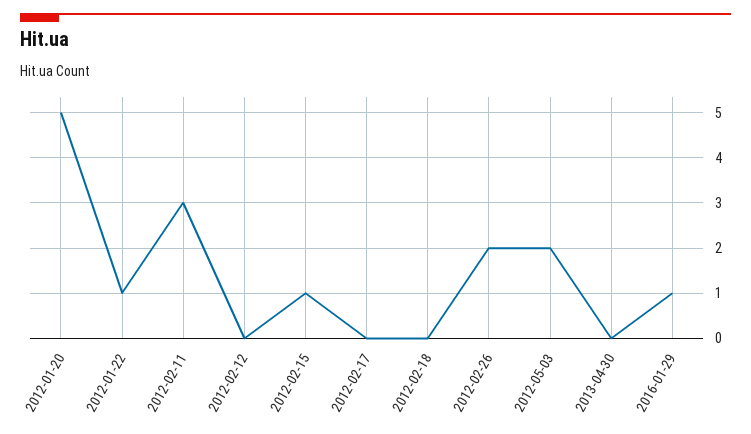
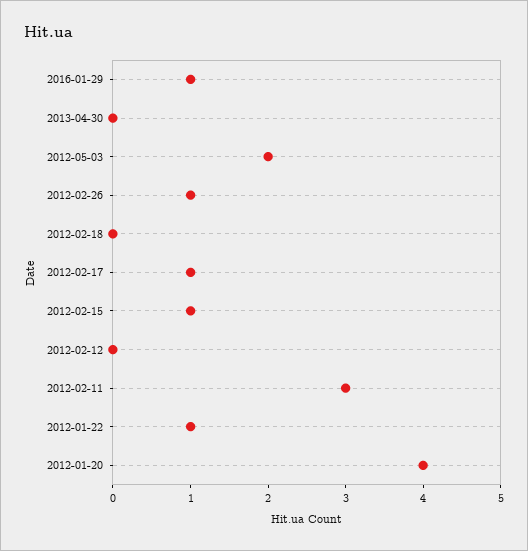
2012-01-20: 5 -> 4
2012-02-17: 0 -> 1
2012-02-26: 2 -> 1

